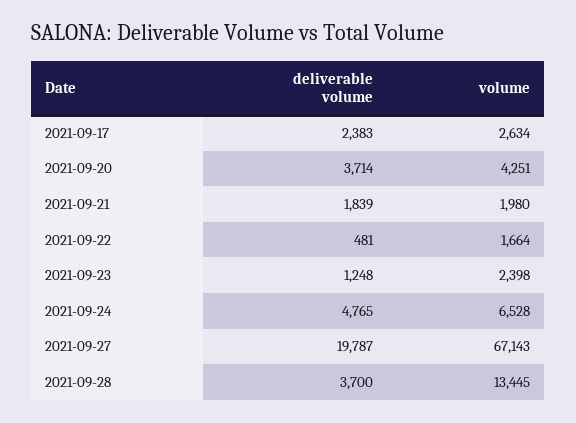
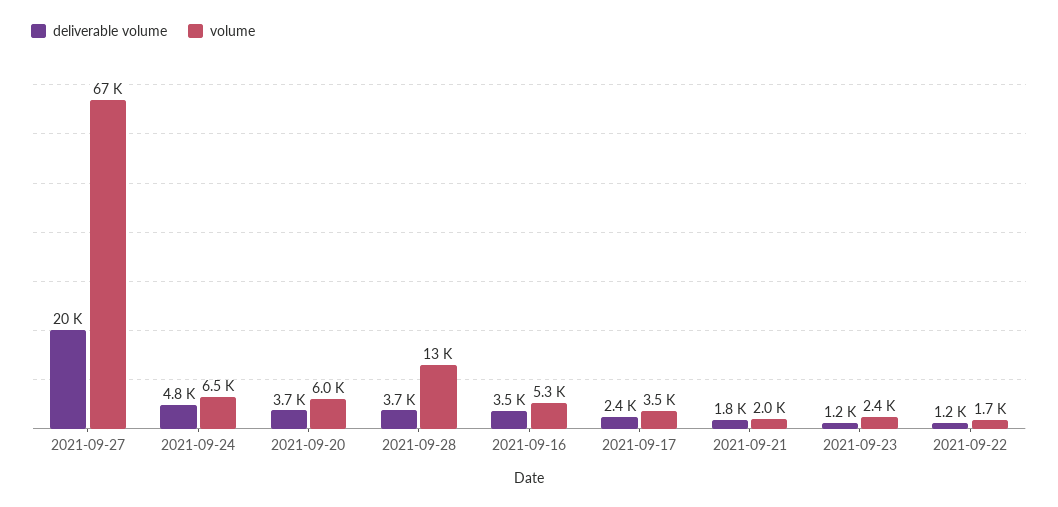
volume, 2021-09-17: 2634 -> 3500
volume, 2021-09-20: 4251 -> 6000
deliverable volume, 2021-09-22: 481 -> 1200
deliverable volume, 2021-09-16: none -> 3500
volume, 2021-09-16: none -> 5300

